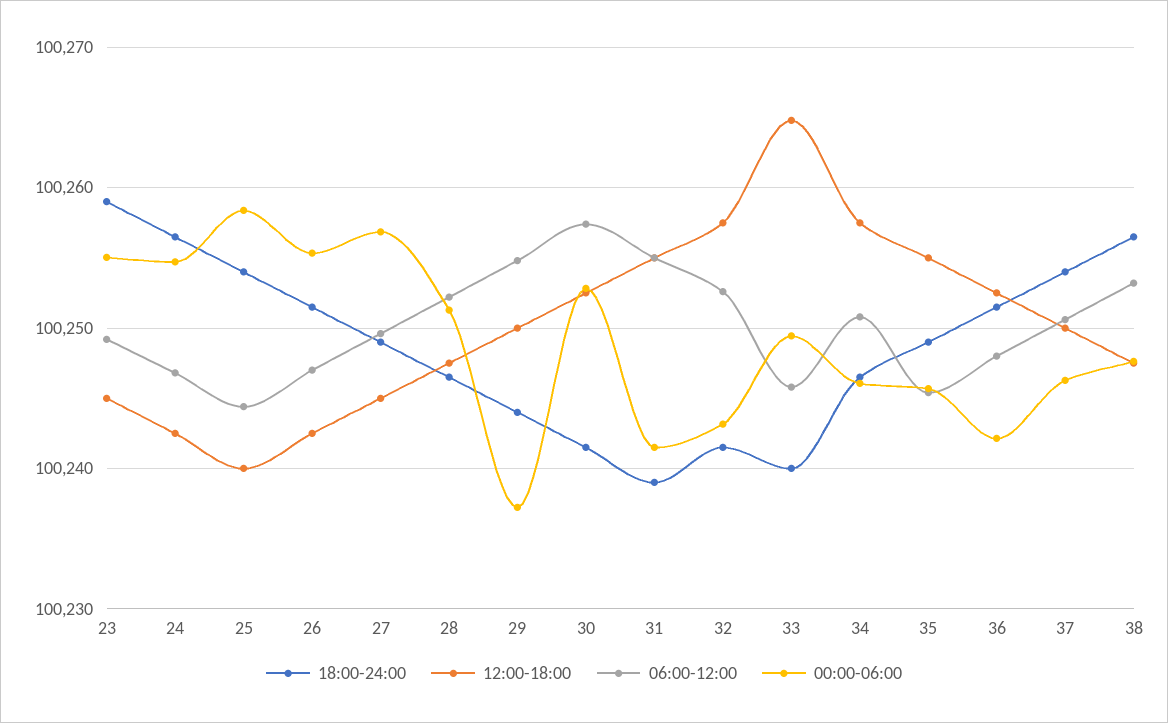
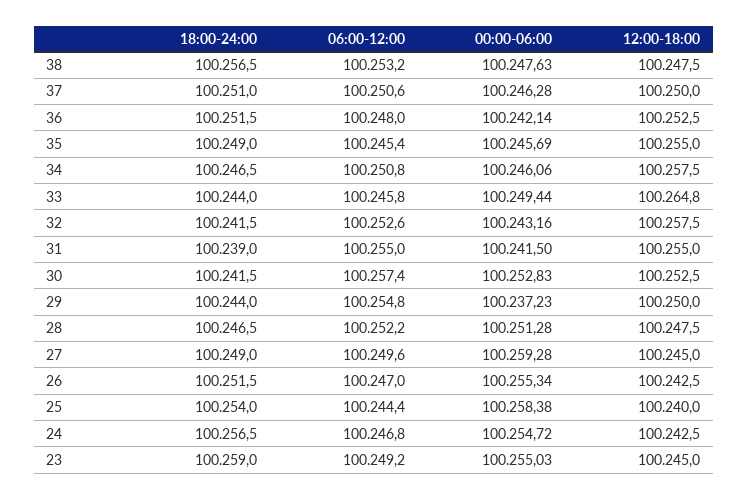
00:00-06:00, 27: 100257 -> 100259.28
18:00-24:00, 33: 100240 -> 100244
18:00-24:00, 37: 100254 -> 100251

